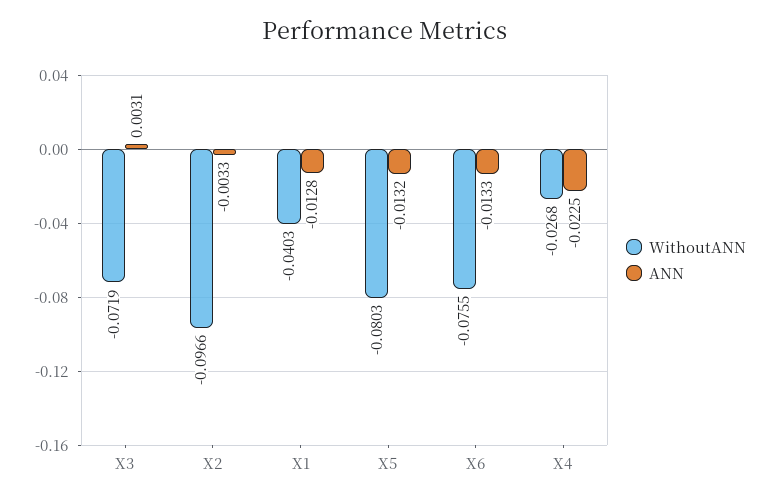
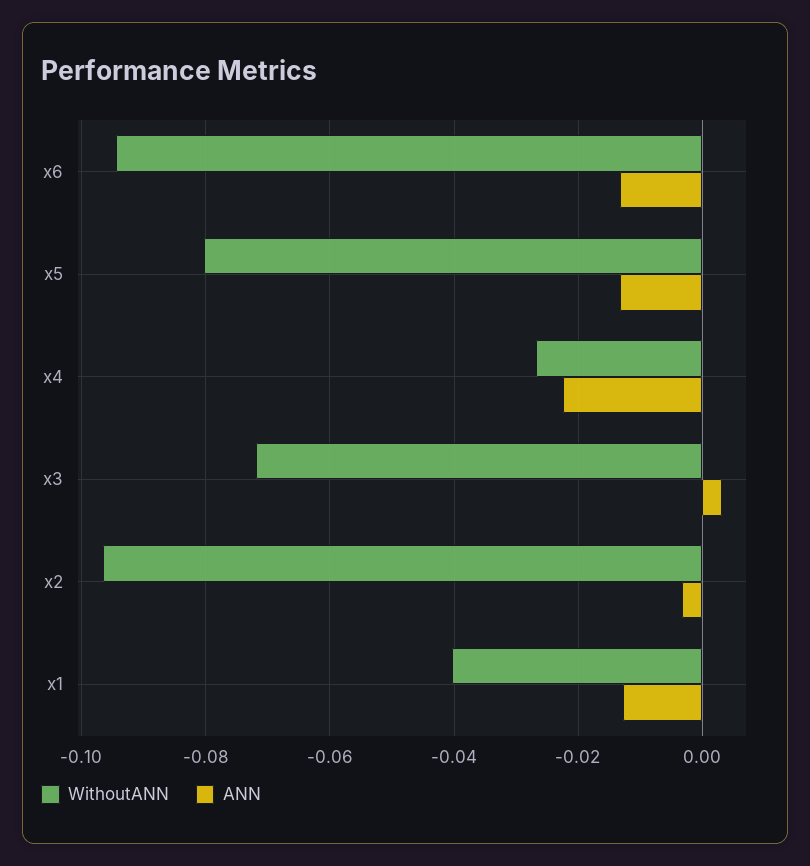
WithoutANN, X6: -0.0755 -> -0.094

